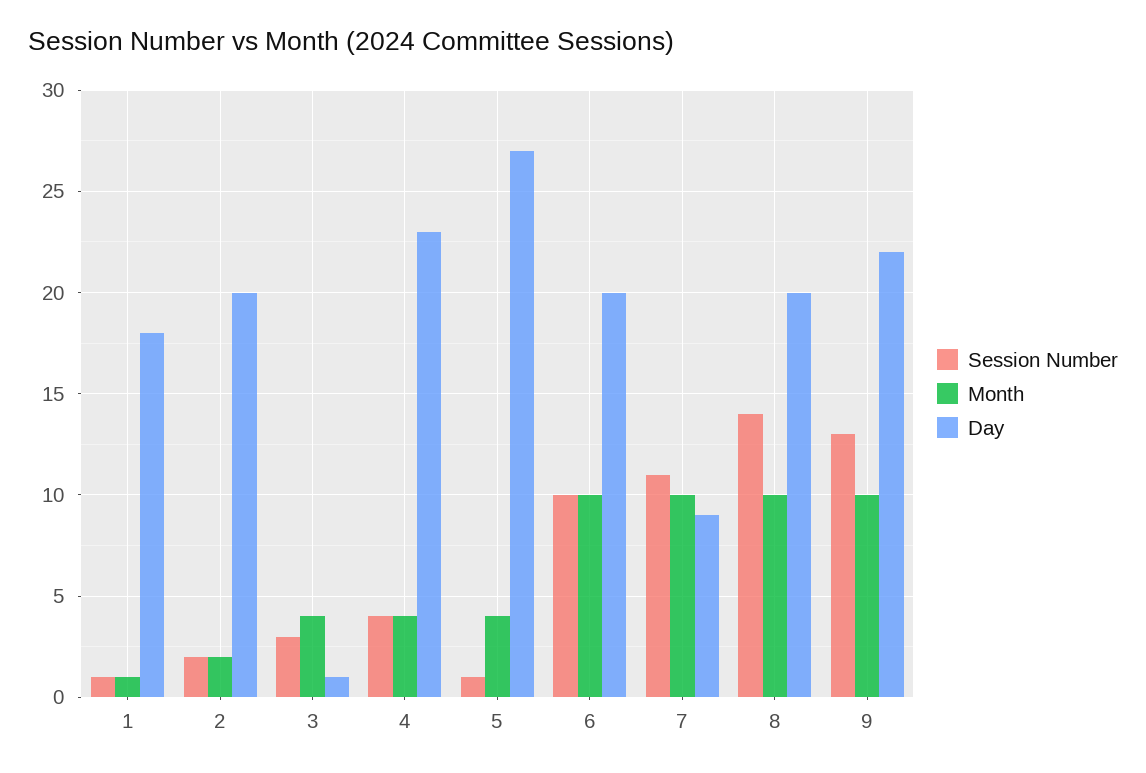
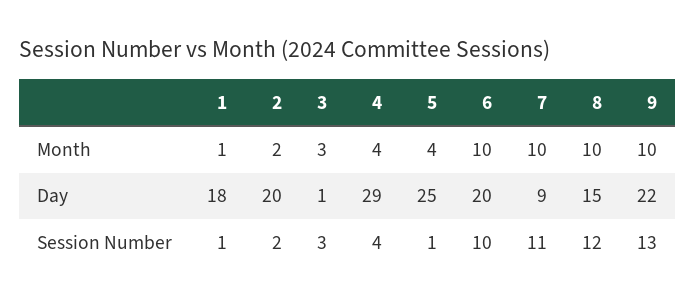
Month, 3: 4 -> 3
Day, 4: 23 -> 29
Day, 5: 27 -> 25
Session Number, 8: 14 -> 12
Day, 8: 20 -> 15

